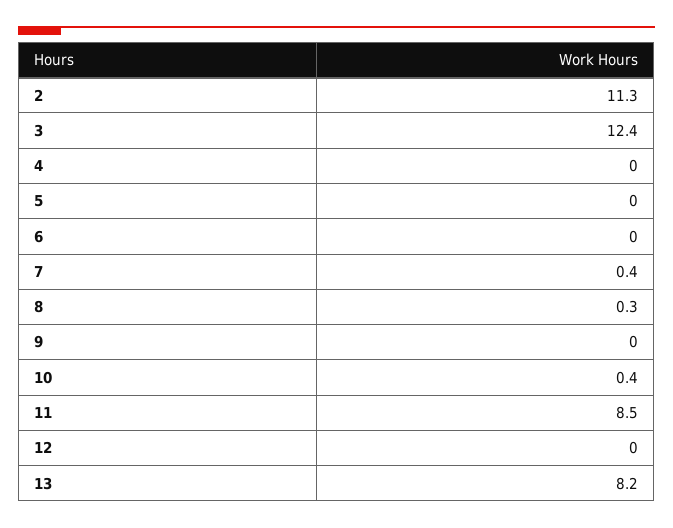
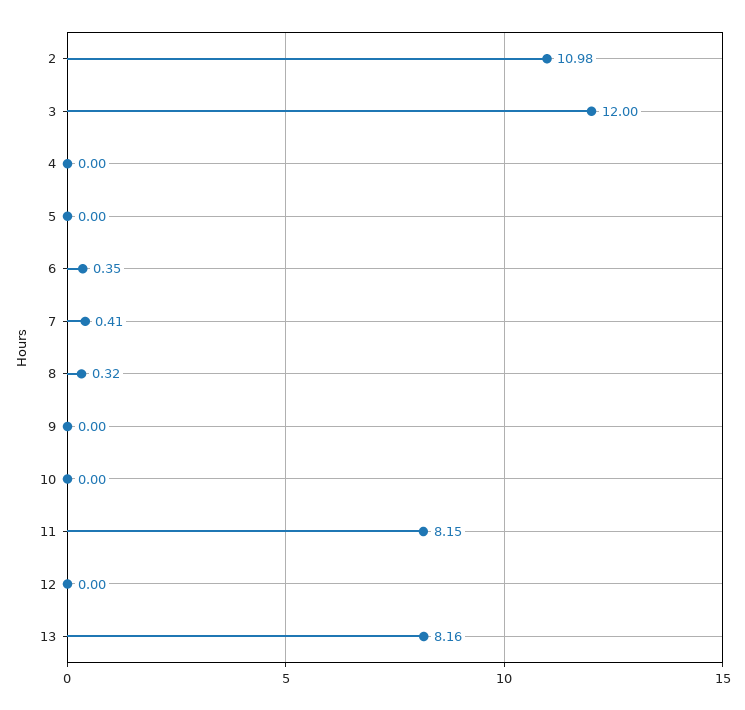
2: 11.3 -> 10.98
3: 12.4 -> 12
6: 0 -> 0.35
10: 0.4 -> 0
11: 8.5 -> 8.15

